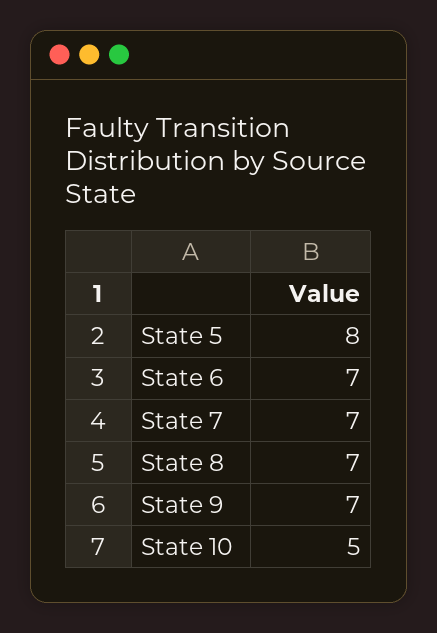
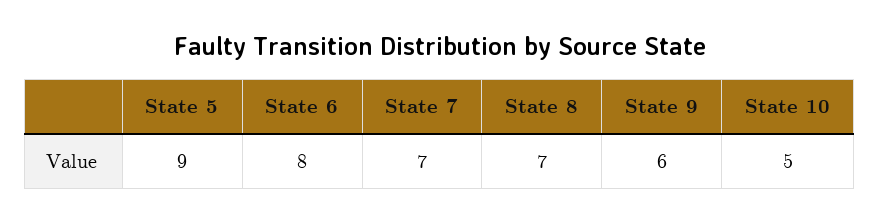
State 5: 8 -> 9
State 6: 7 -> 8
State 9: 7 -> 6

